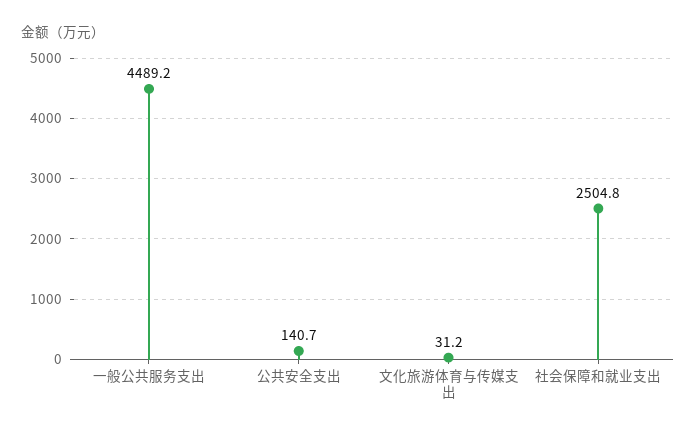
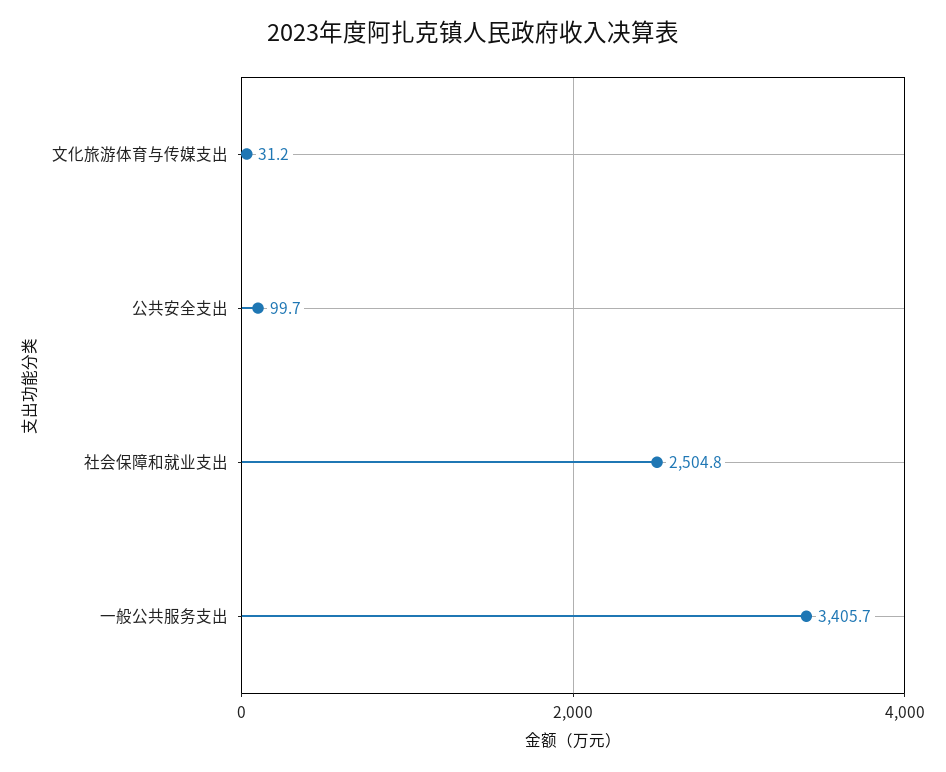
一般公共服务支出: 4489.2 -> 3405.7
公共安全支出: 140.7 -> 99.7

